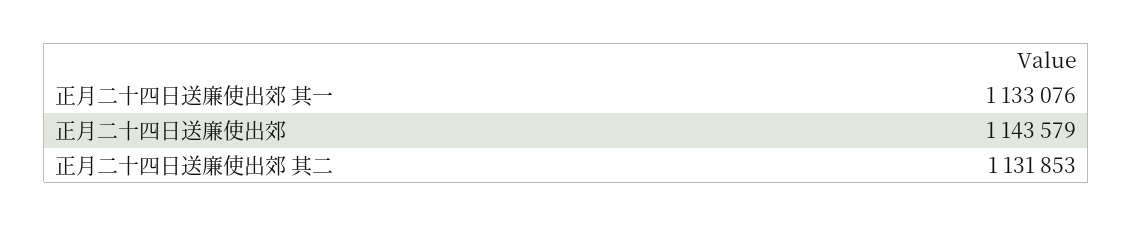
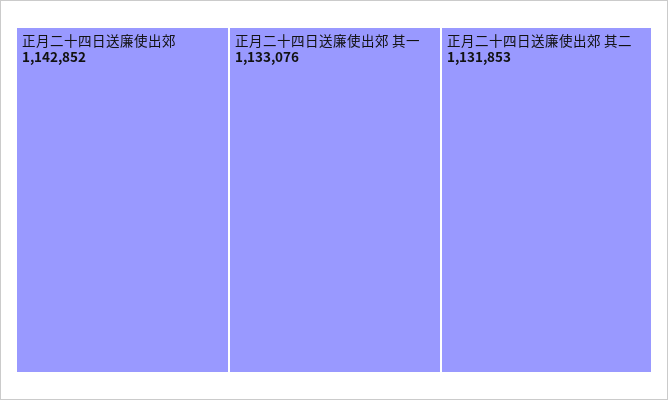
正月二十四日送廉使出郊: 1143579 -> 1142852

